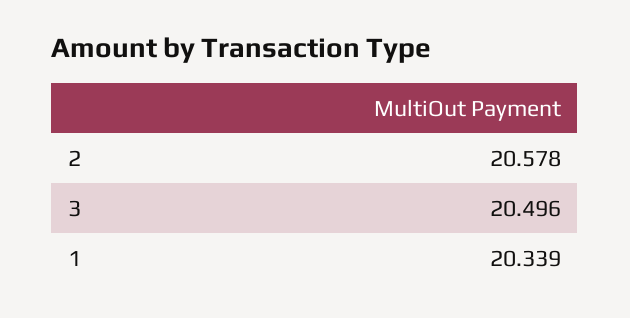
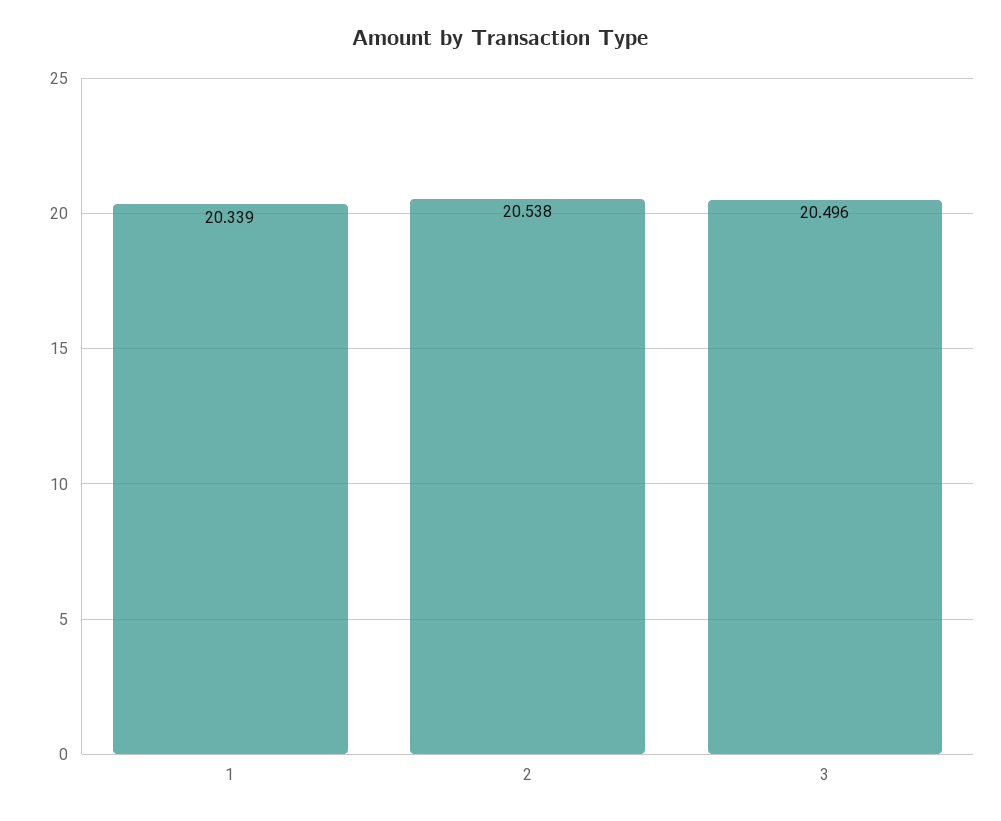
2: 20.578 -> 20.538

